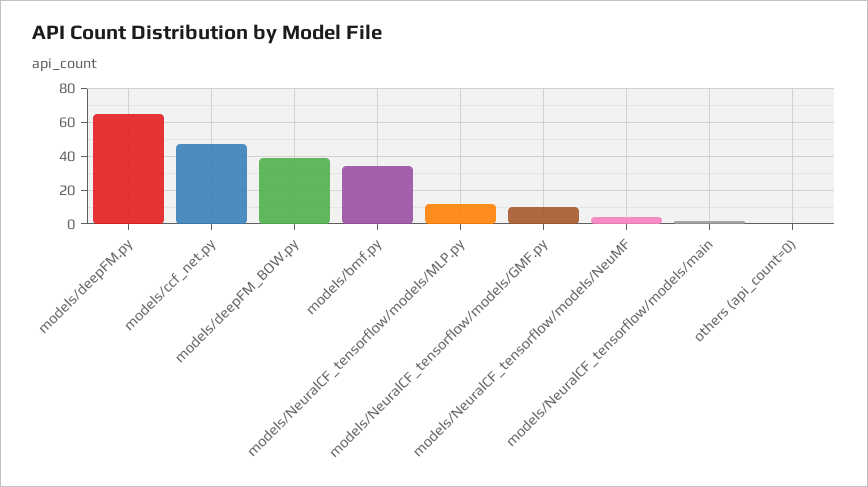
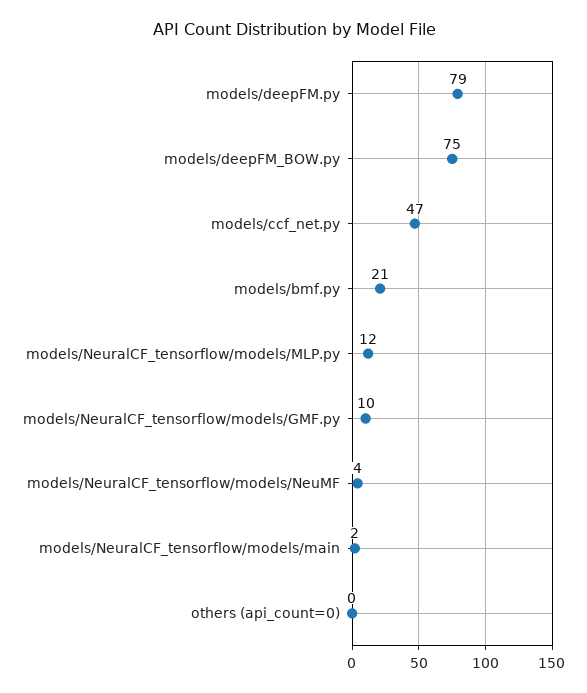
models/deepFM.py: 65 -> 79
models/deepFM_BOW.py: 40 -> 75
models/bmf.py: 35 -> 21

